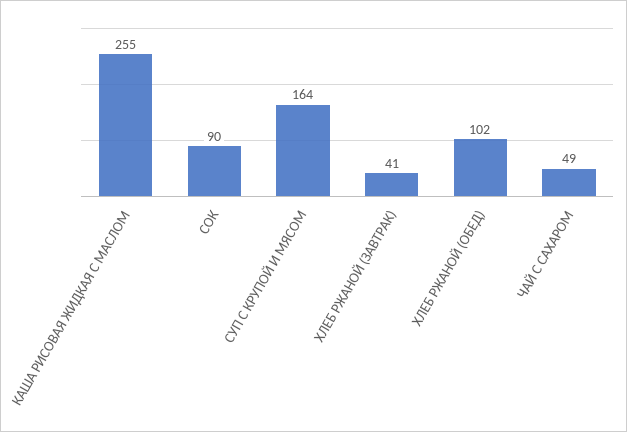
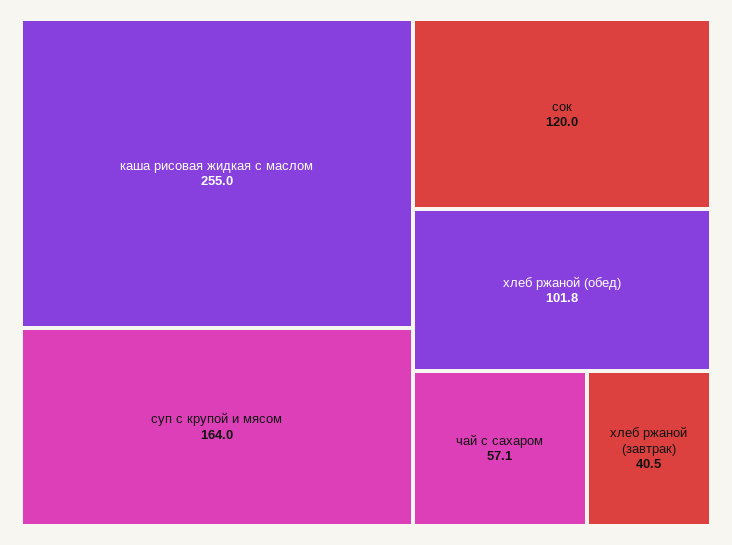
СОК: 90 -> 120
ЧАЙ С САХАРОМ: 49 -> 57.1

